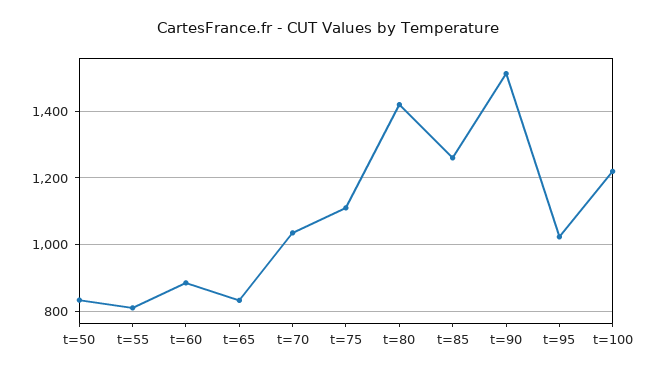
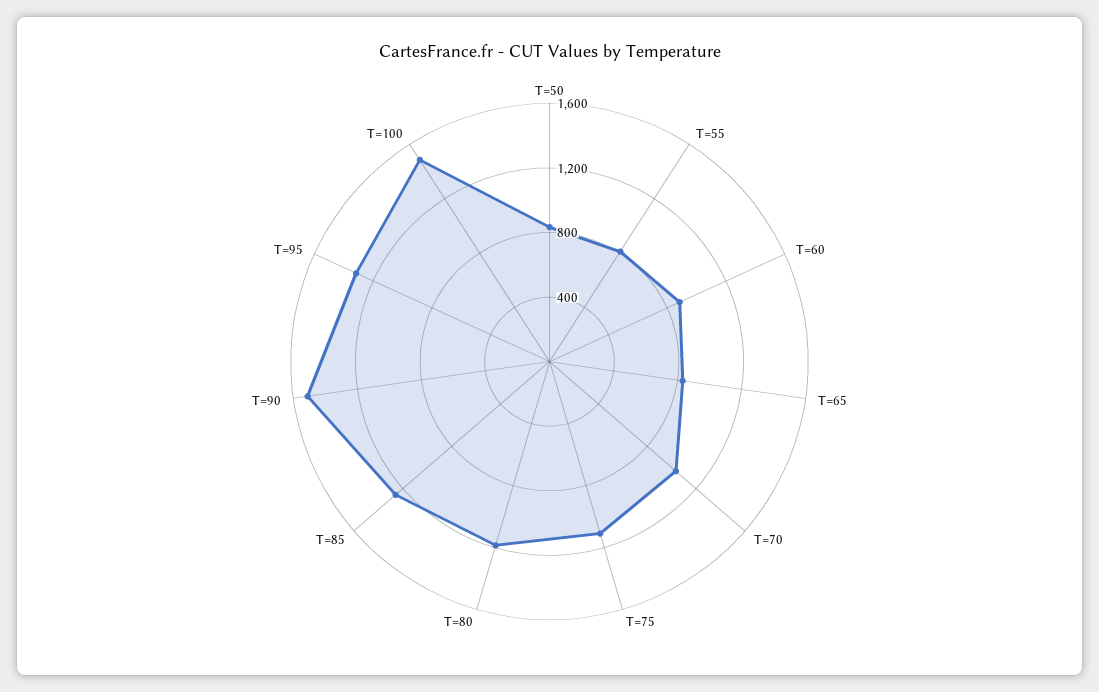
t=80: 1420 -> 1200
t=95: 1020 -> 1300
t=100: 1220 -> 1500

